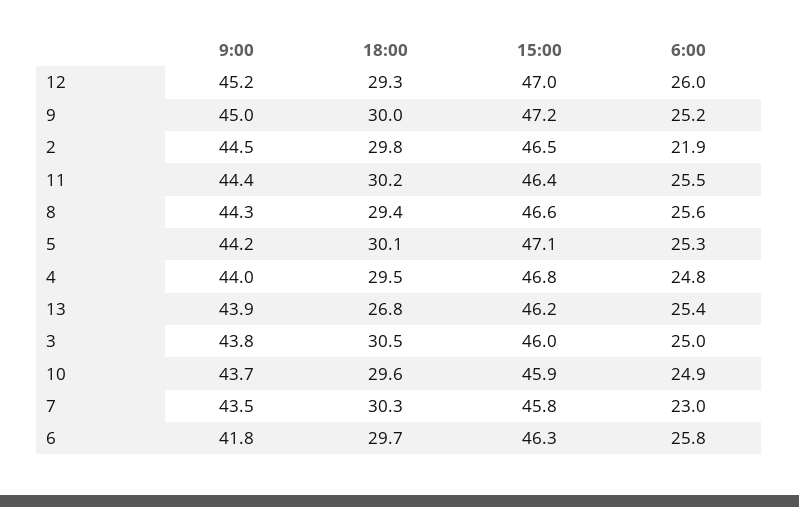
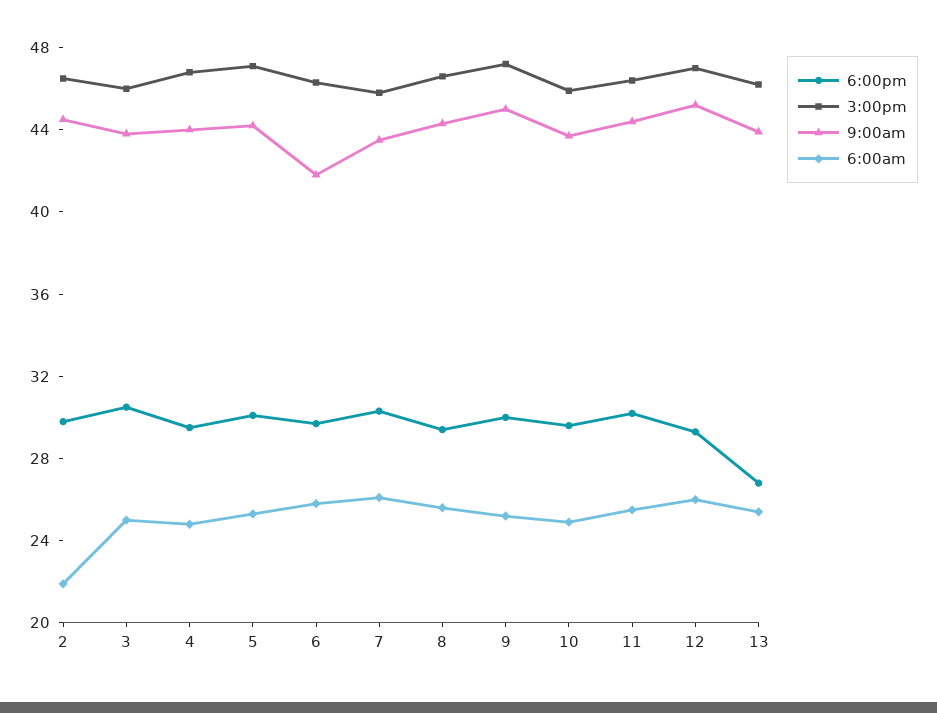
6:00, 7: 23 -> 26

